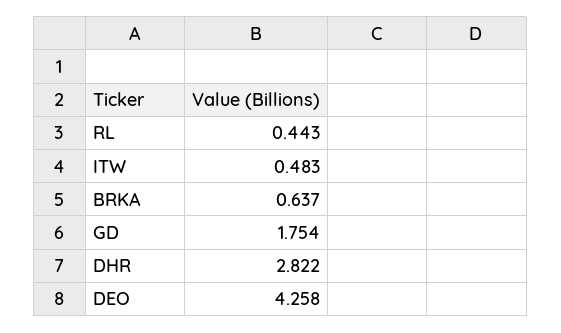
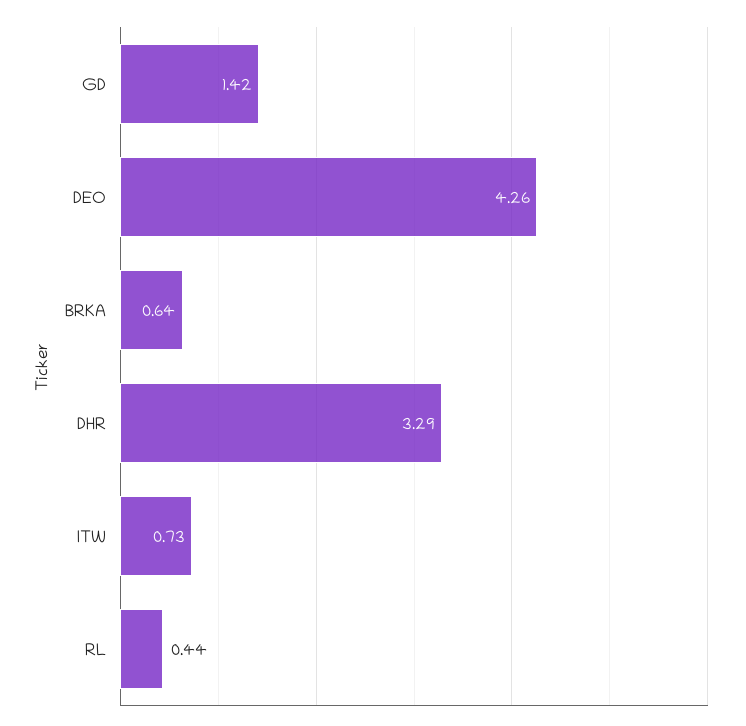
ITW: 0.483 -> 0.73
GD: 1.754 -> 1.42
DHR: 2.822 -> 3.29

